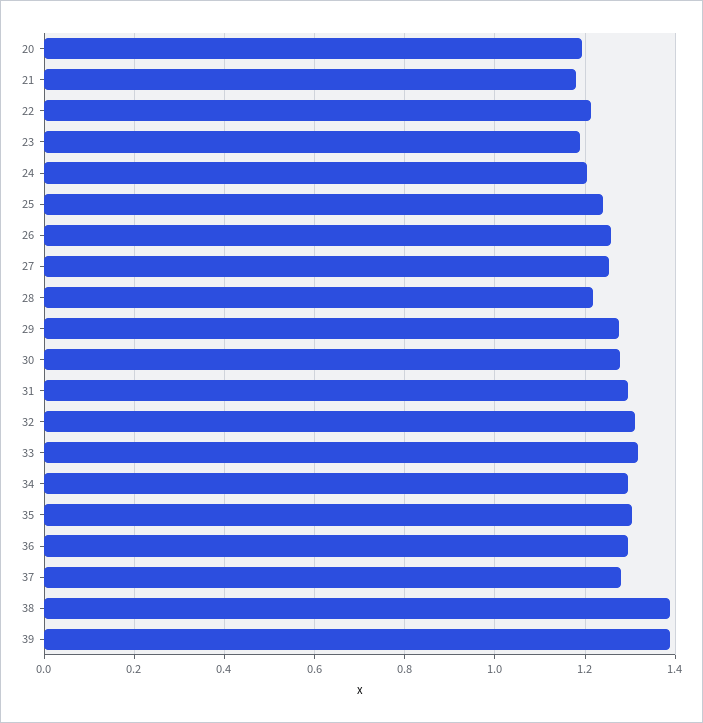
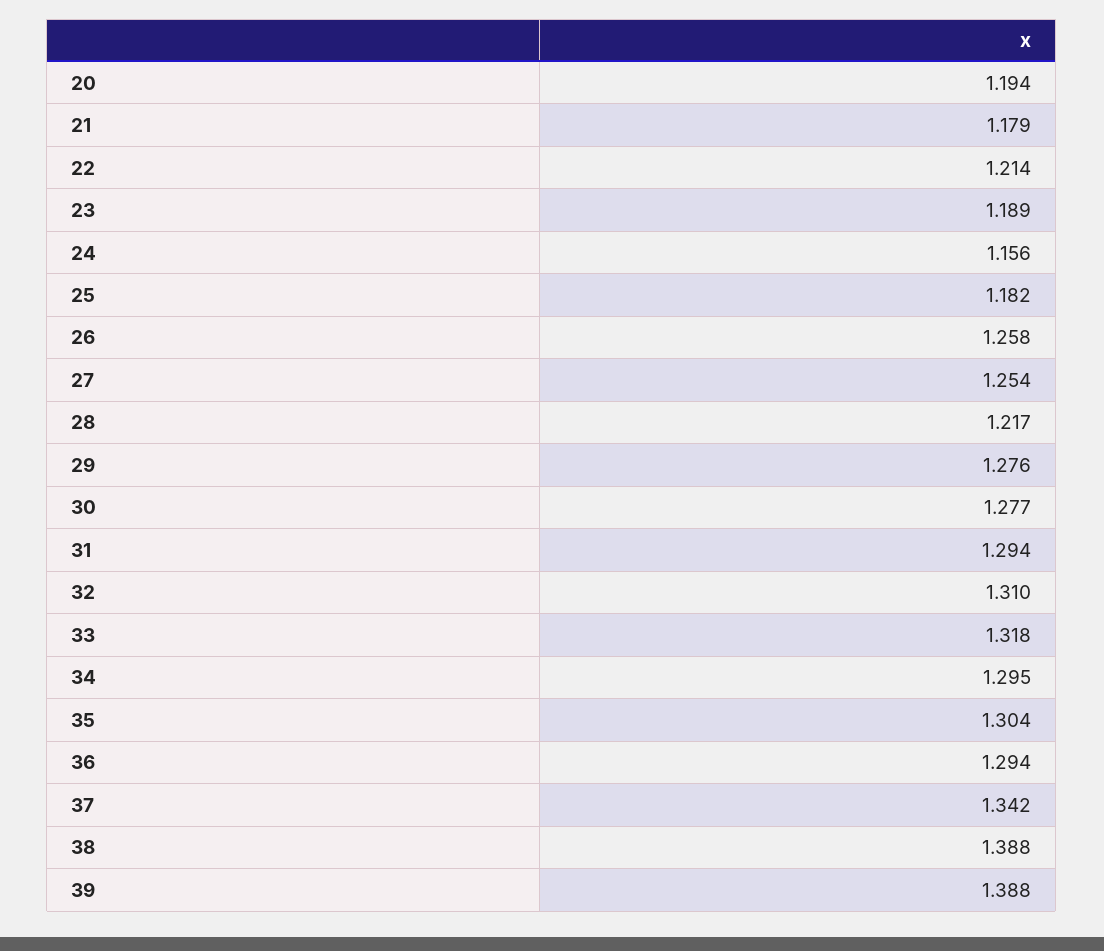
24: 1.2 -> 1.156
25: 1.24 -> 1.182
37: 1.28 -> 1.342

